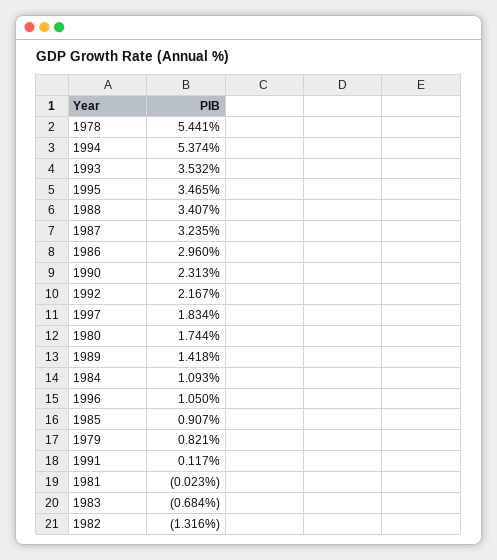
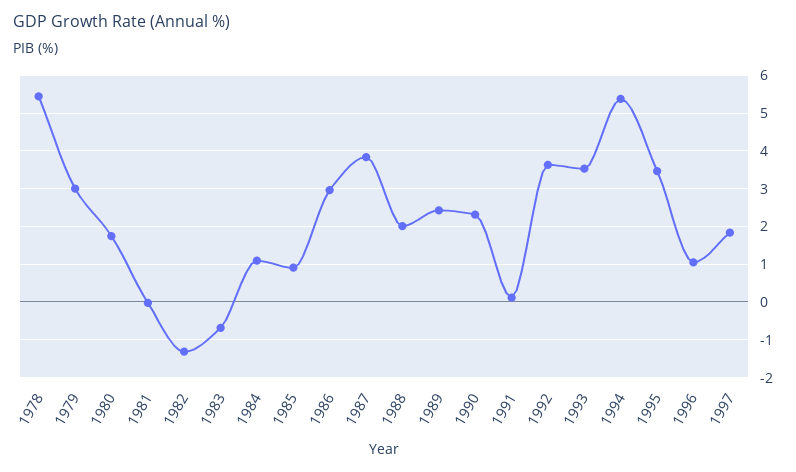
1988: 3.407 -> 2
1987: 3.235 -> 3.8
1992: 2.167 -> 3.6
1989: 1.418 -> 2.4
1979: 0.821 -> 3

